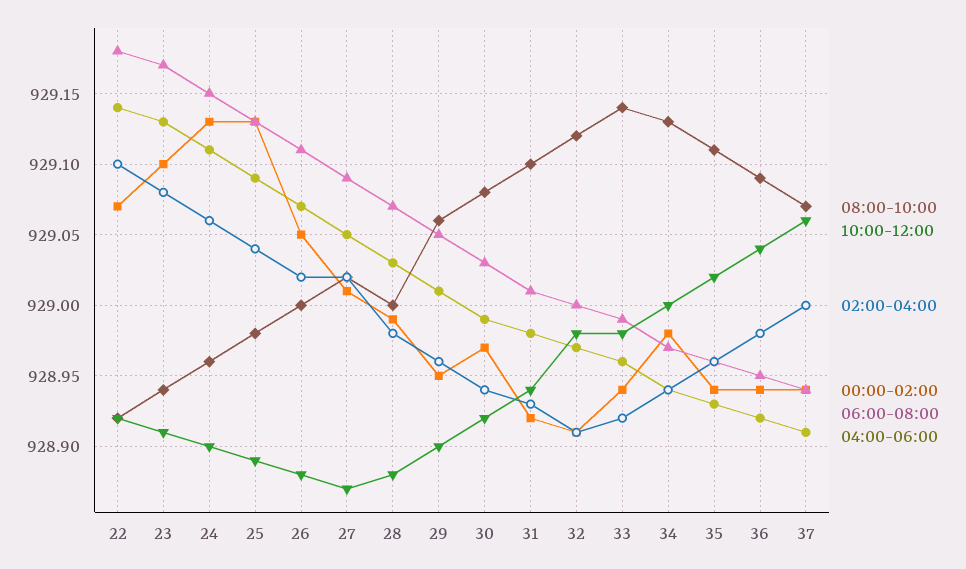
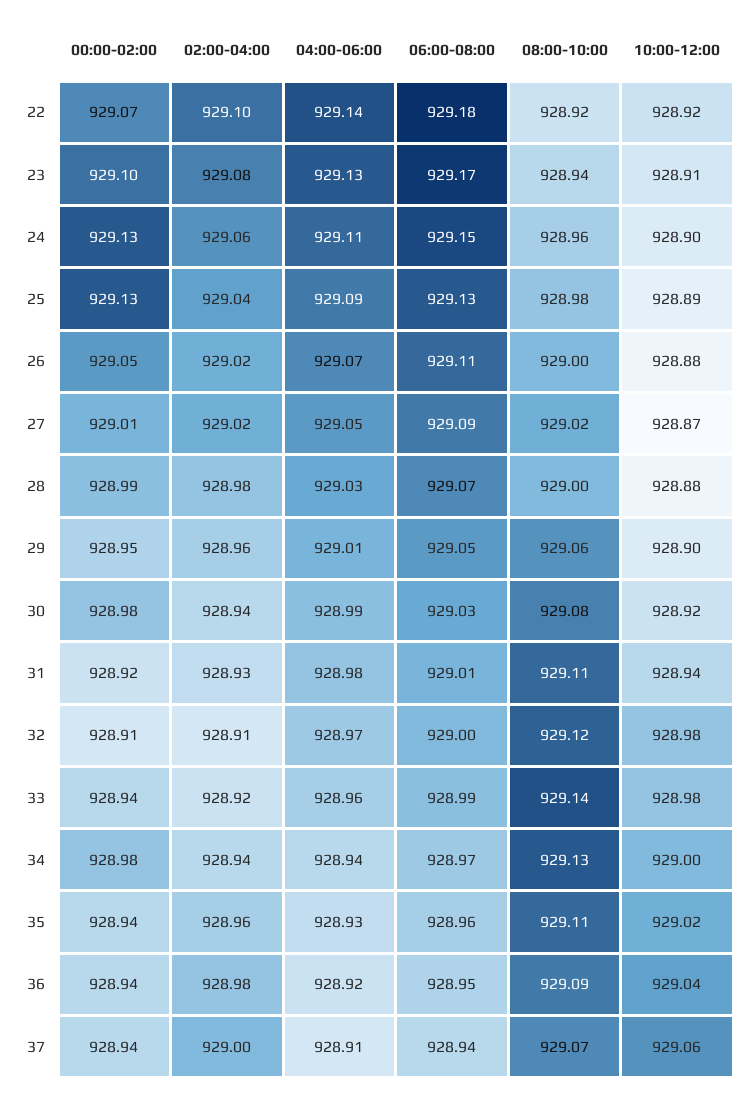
00:00-02:00, 30: 928.97 -> 928.98
08:00-10:00, 31: 929.1 -> 929.11

